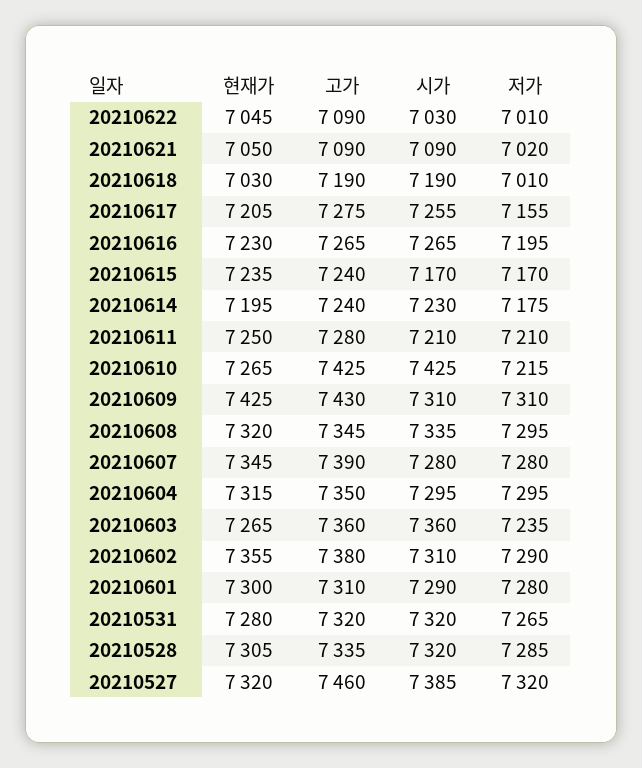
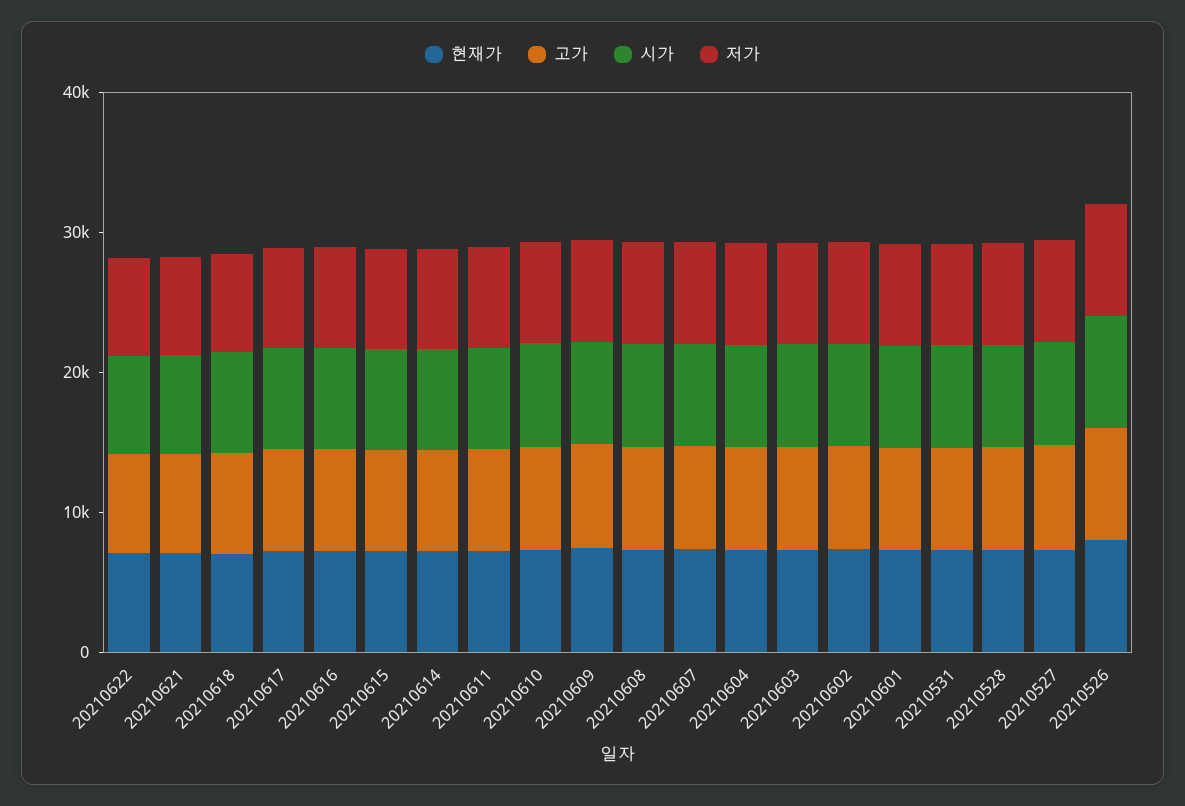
현재가, 20210526: none -> 8000
고가, 20210526: none -> 8000
시가, 20210526: none -> 8000
저가, 20210526: none -> 8000

